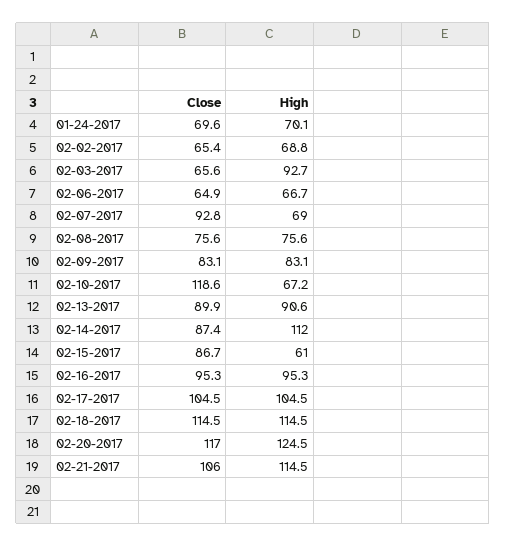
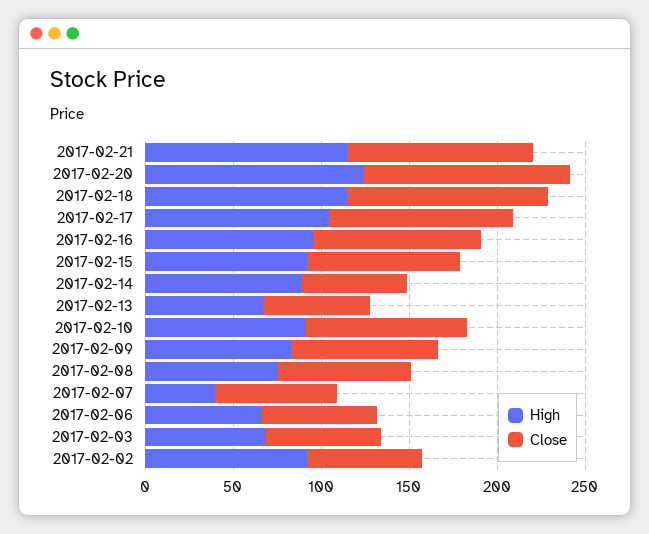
Close, 01-24-2017: 69.6 -> none
High, 01-24-2017: 70.1 -> none
High, 02-02-2017: 68.8 -> 90
High, 02-03-2017: 92.7 -> 70
Close, 02-07-2017: 92.8 -> 70
High, 02-07-2017: 69 -> 40
Close, 02-10-2017: 118.6 -> 90
High, 02-10-2017: 67.2 -> 90
Close, 02-13-2017: 89.9 -> 60
High, 02-13-2017: 90.6 -> 70
Close, 02-14-2017: 87.4 -> 60
High, 02-14-2017: 112 -> 90
High, 02-15-2017: 61 -> 90

